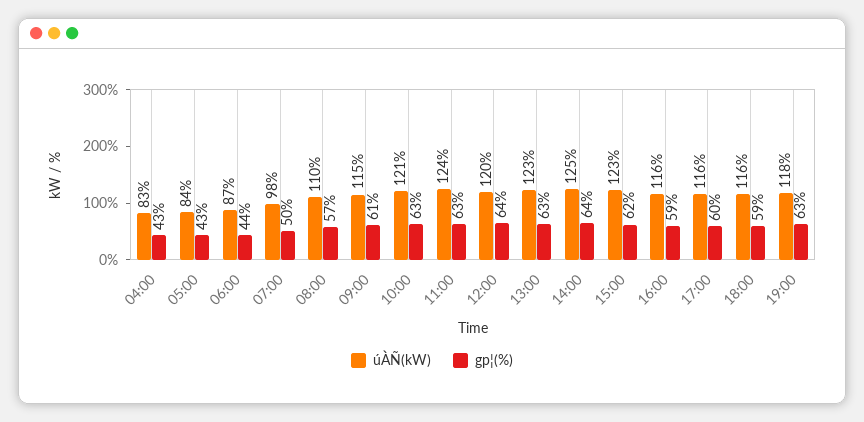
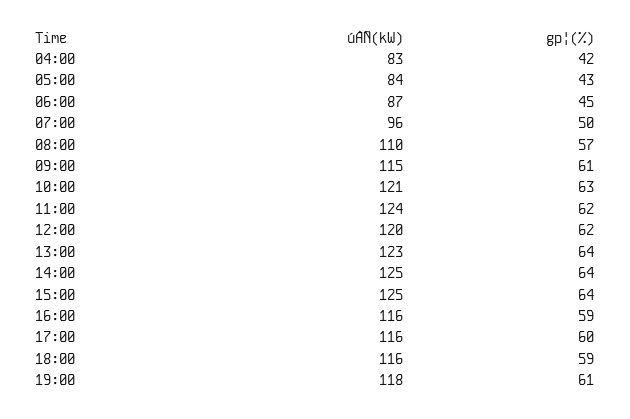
gp¦(%), 04:00: 43 -> 42
gp¦(%), 06:00: 44 -> 45
úÀÑ(kW), 07:00: 98 -> 96
gp¦(%), 11:00: 63 -> 62
gp¦(%), 12:00: 64 -> 62
gp¦(%), 13:00: 63 -> 64
úÀÑ(kW), 15:00: 123 -> 125
gp¦(%), 15:00: 62 -> 64
gp¦(%), 19:00: 63 -> 61

